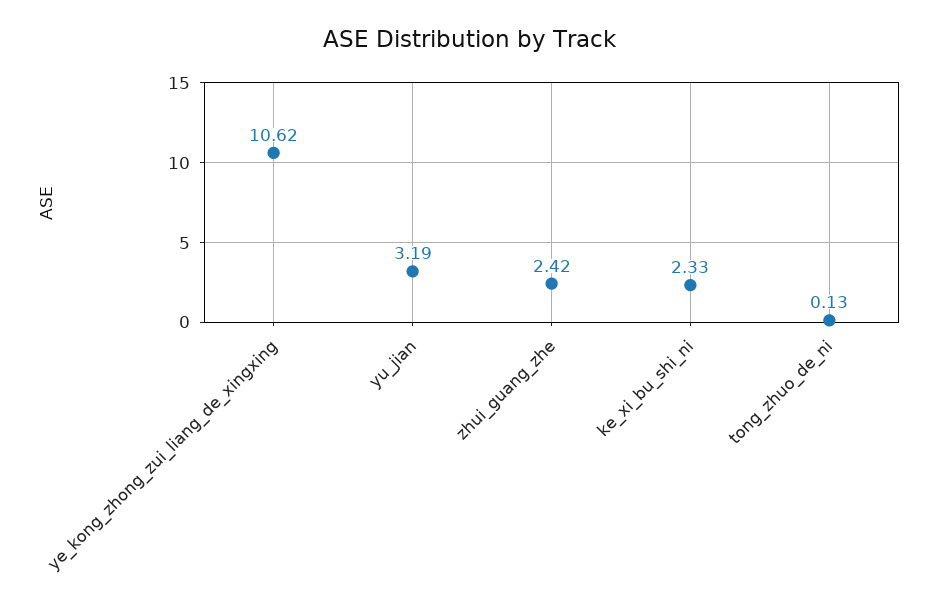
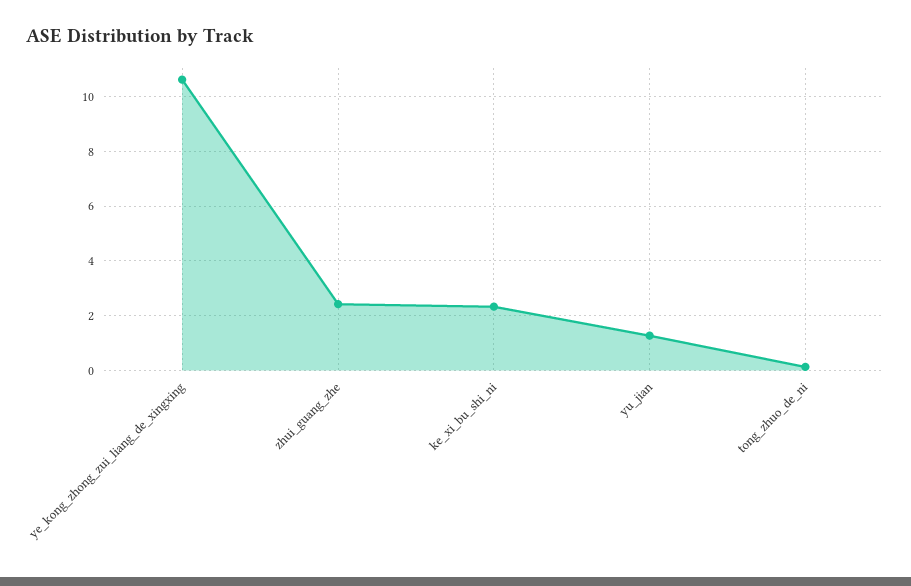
yu_jian: 3.19 -> 1.25

